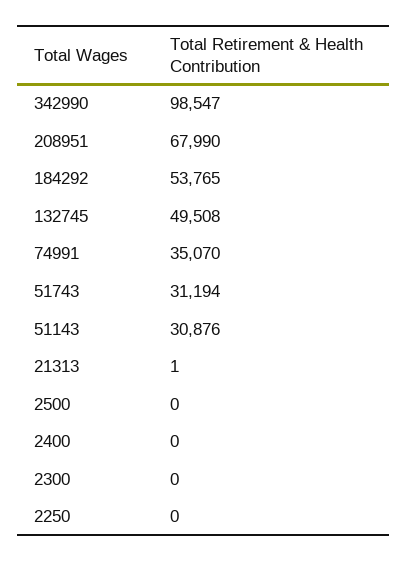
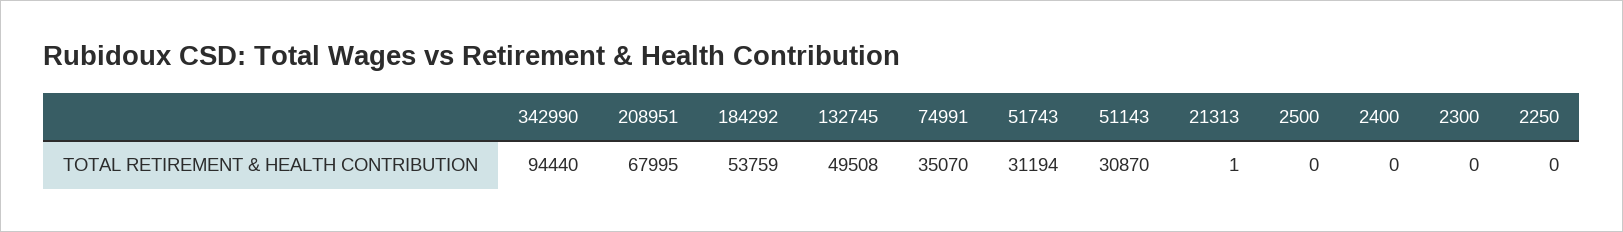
342990: 98547 -> 94440
208951: 67990 -> 67995
184292: 53765 -> 53759
51143: 30876 -> 30870

